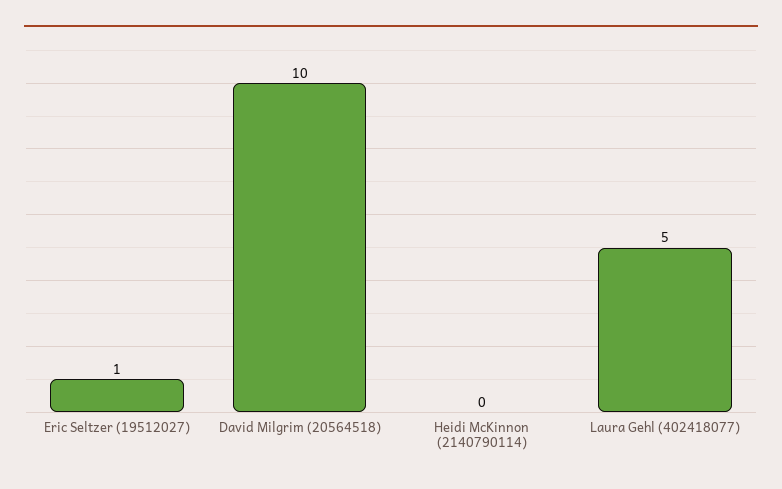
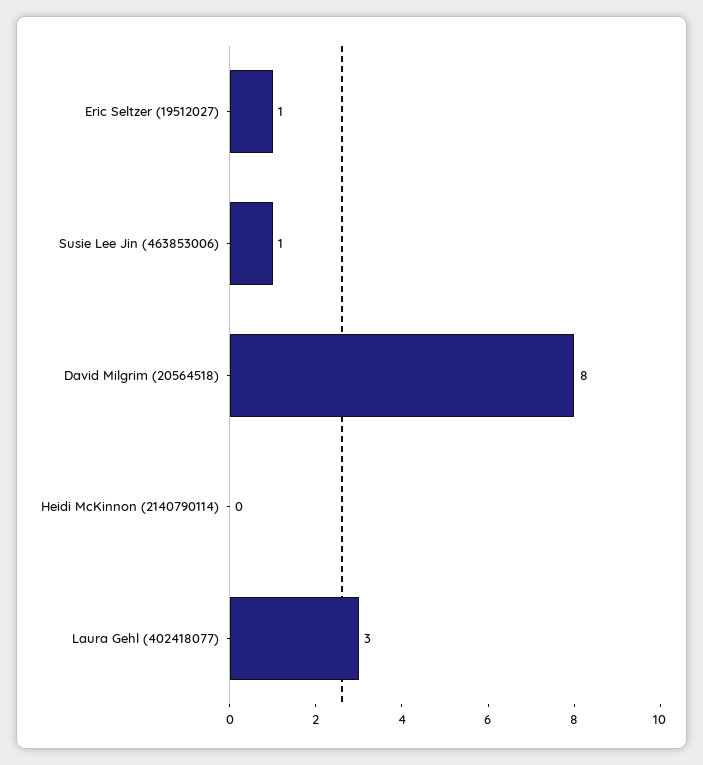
David Milgrim (20564518): 10 -> 8
Laura Gehl (402418077): 5 -> 3
Susie Lee Jin (463853006): none -> 1

